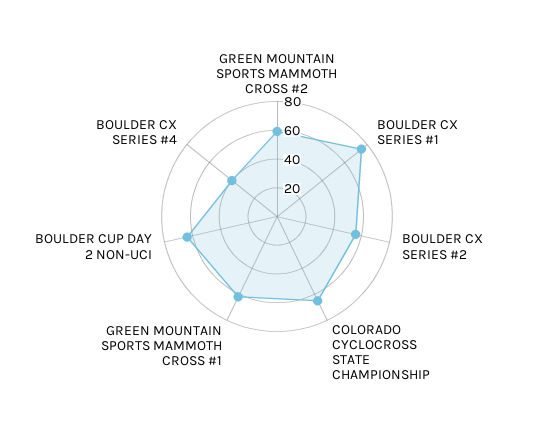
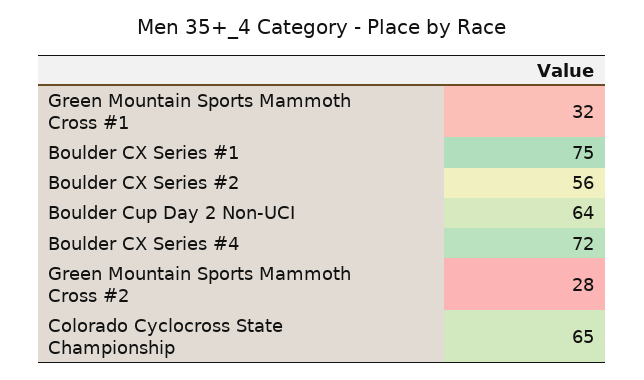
GREEN MOUNTAIN SPORTS MAMMOTH CROSS #2: 60 -> 28
GREEN MOUNTAIN SPORTS MAMMOTH CROSS #1: 60 -> 32
BOULDER CX SERIES #4: 40 -> 72

